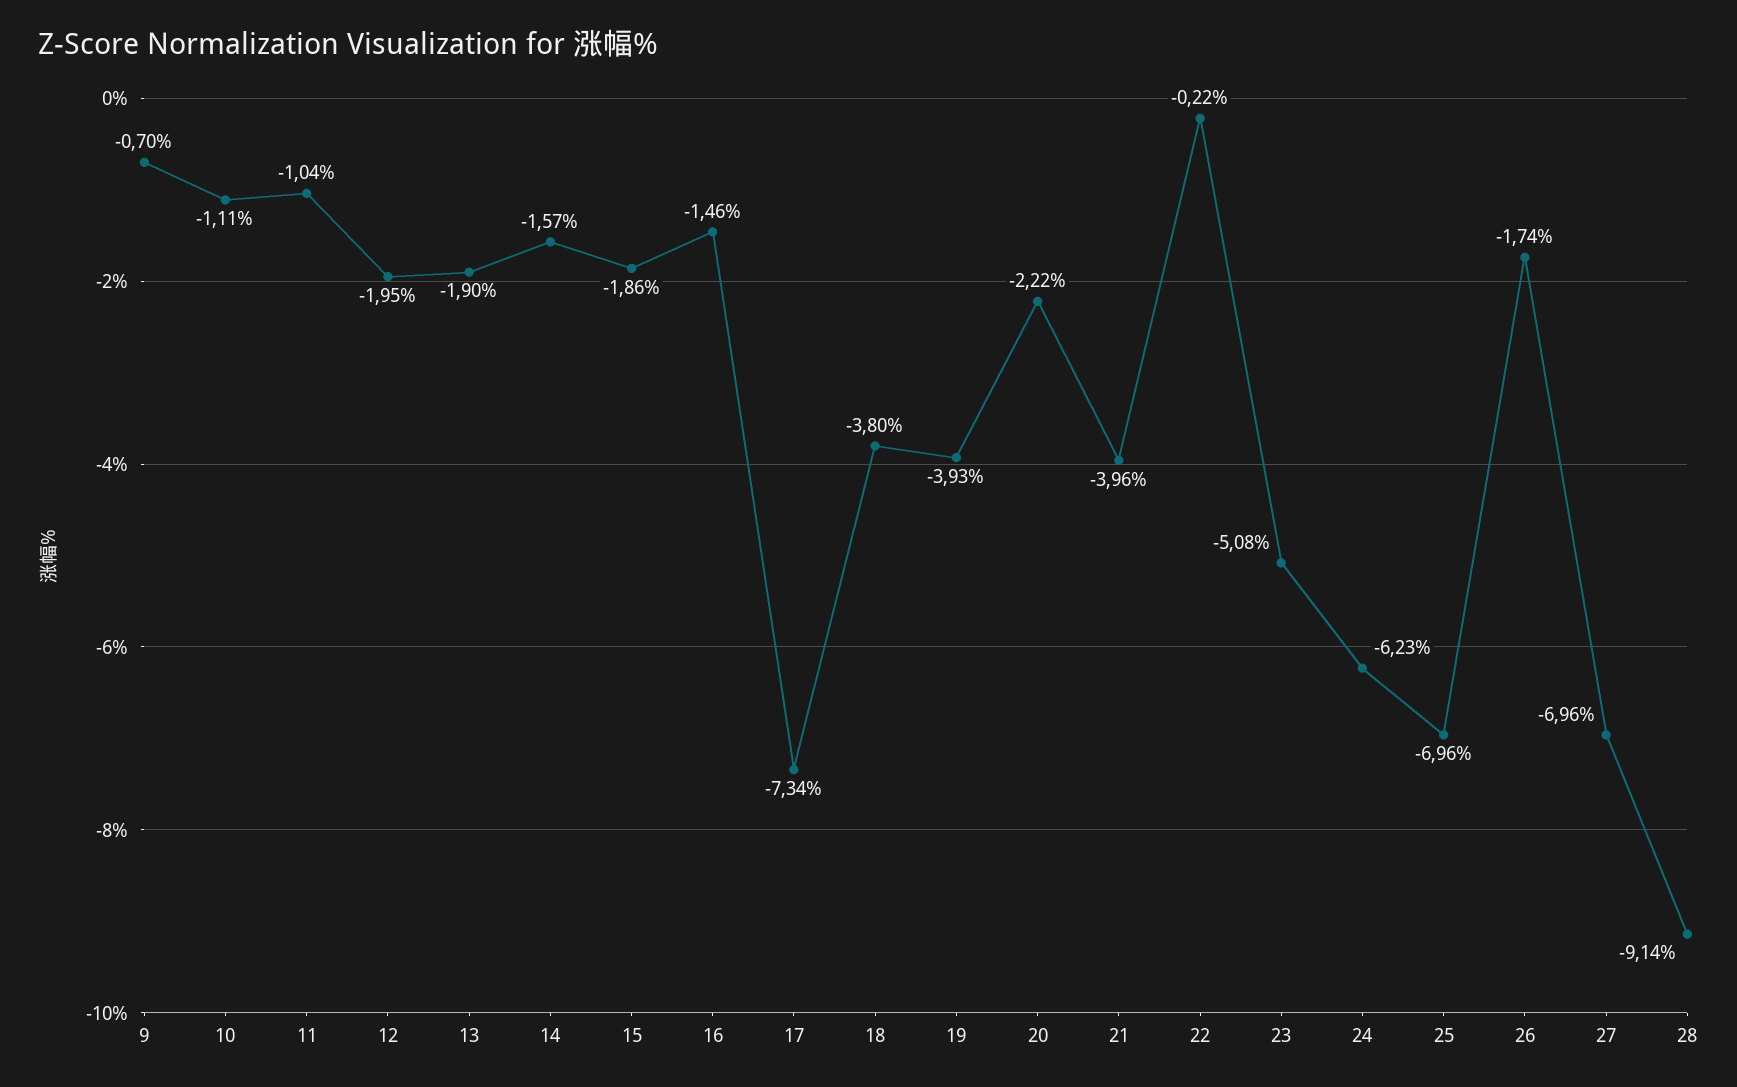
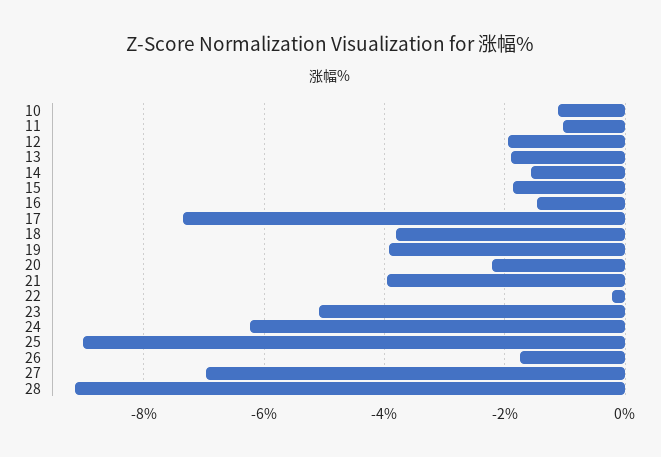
9: -0.7 -> none
25: -6.96 -> -9

